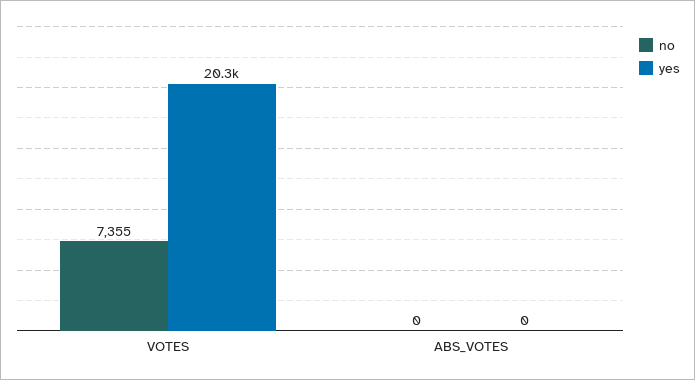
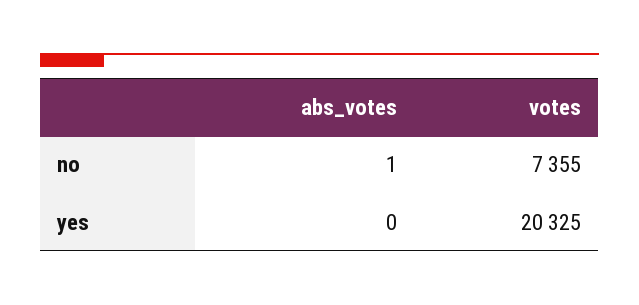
no, ABS_VOTES: 0 -> 1

